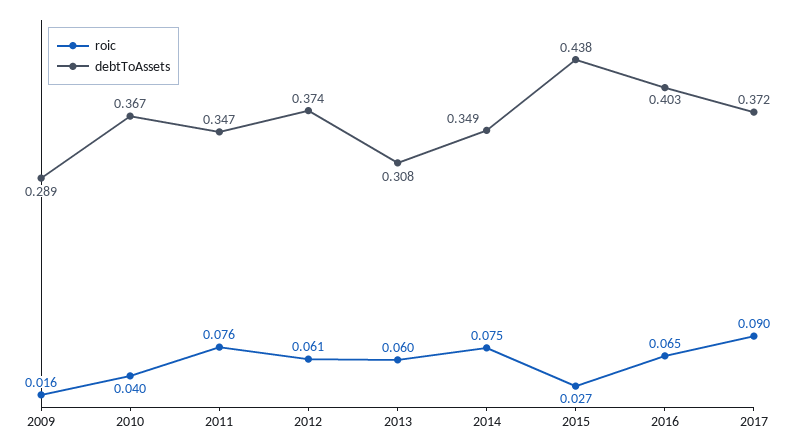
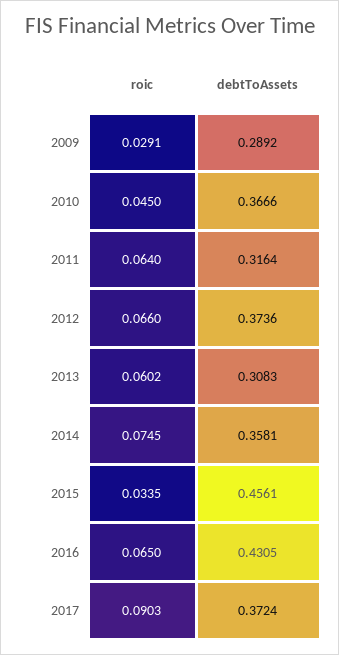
roic, 2009: 0.016 -> 0.0291
roic, 2010: 0.04 -> 0.045
roic, 2011: 0.076 -> 0.064
debtToAssets, 2011: 0.347 -> 0.3164
roic, 2012: 0.061 -> 0.066
debtToAssets, 2014: 0.349 -> 0.3581
roic, 2015: 0.027 -> 0.0335
debtToAssets, 2015: 0.438 -> 0.4561
debtToAssets, 2016: 0.403 -> 0.4305

